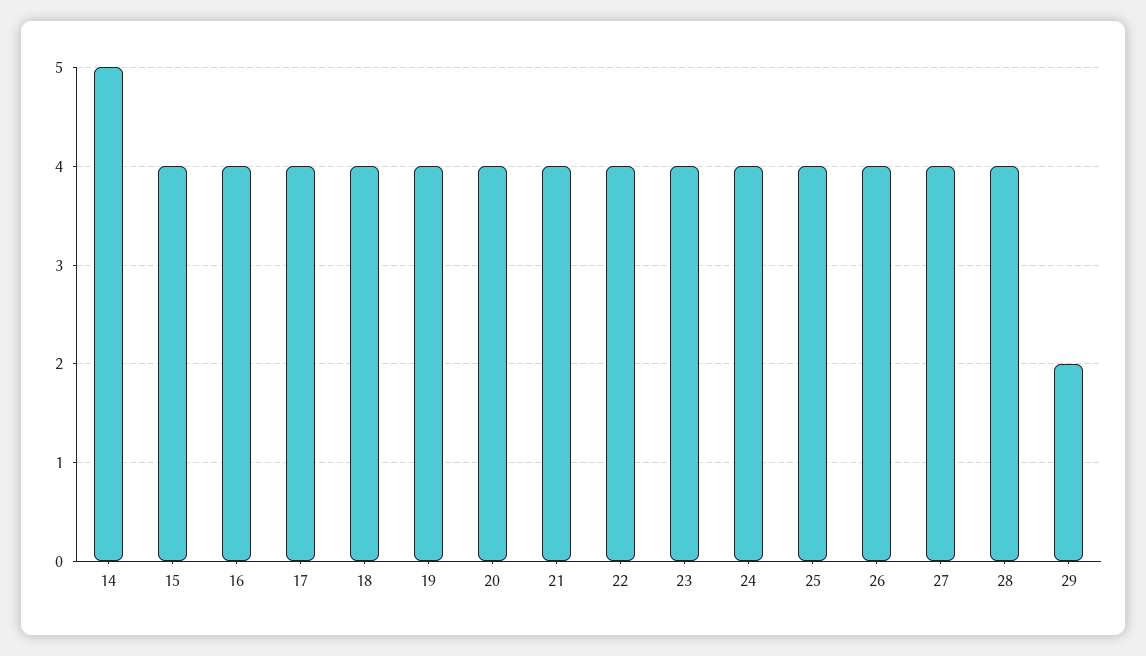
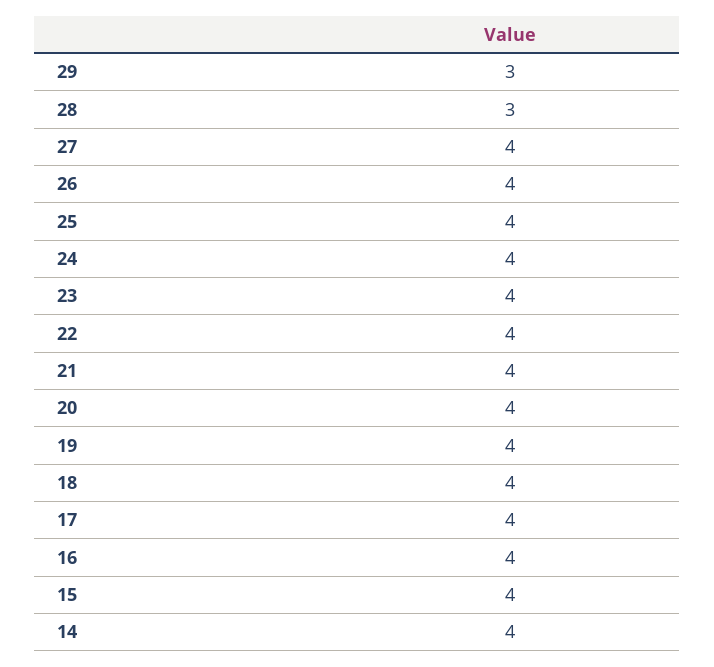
14: 5 -> 4
28: 4 -> 3
29: 2 -> 3

